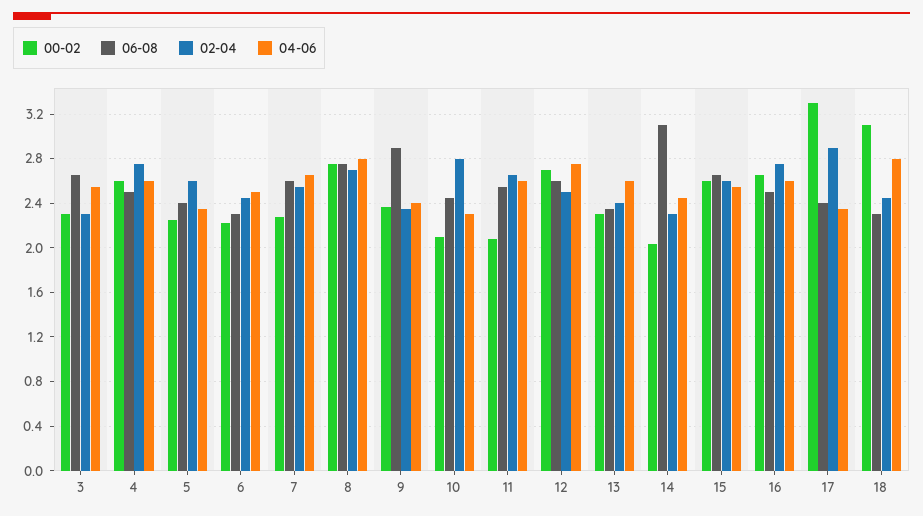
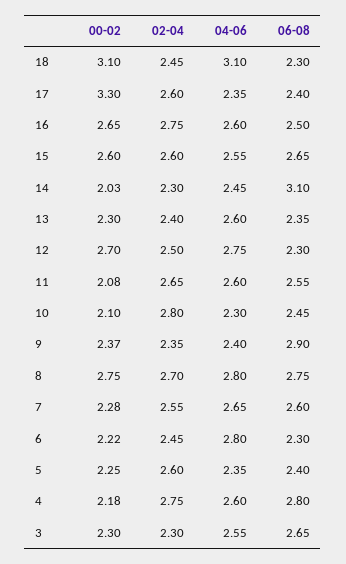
00-02, 4: 2.6 -> 2.18
06-08, 4: 2.5 -> 2.8
04-06, 6: 2.5 -> 2.8
06-08, 12: 2.6 -> 2.3
02-04, 17: 2.9 -> 2.6
04-06, 18: 2.8 -> 3.1

